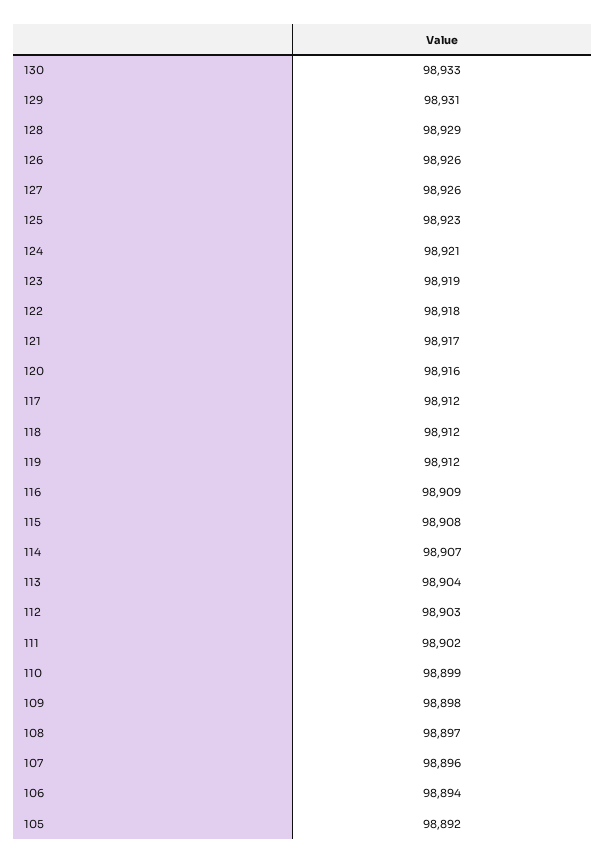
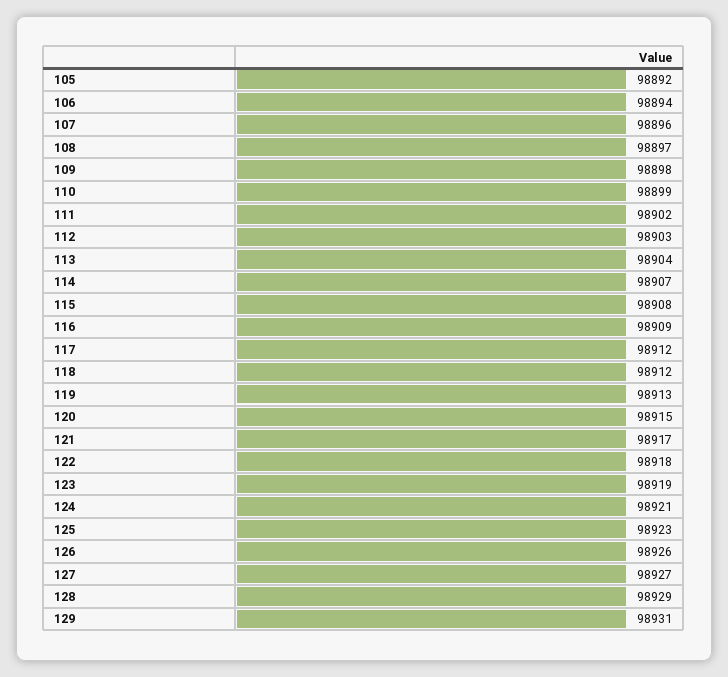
130: 98933 -> none
127: 98926 -> 98927
120: 98916 -> 98915
119: 98912 -> 98913

